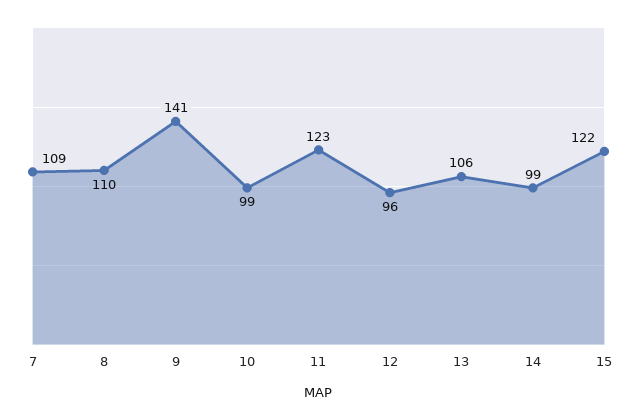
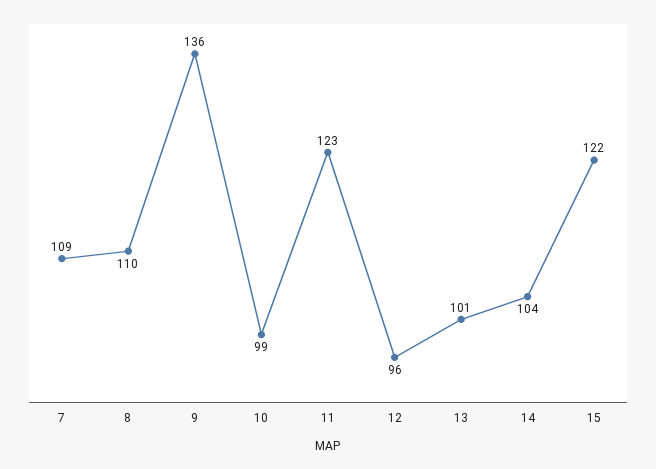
9: 141 -> 136
13: 106 -> 101
14: 99 -> 104

